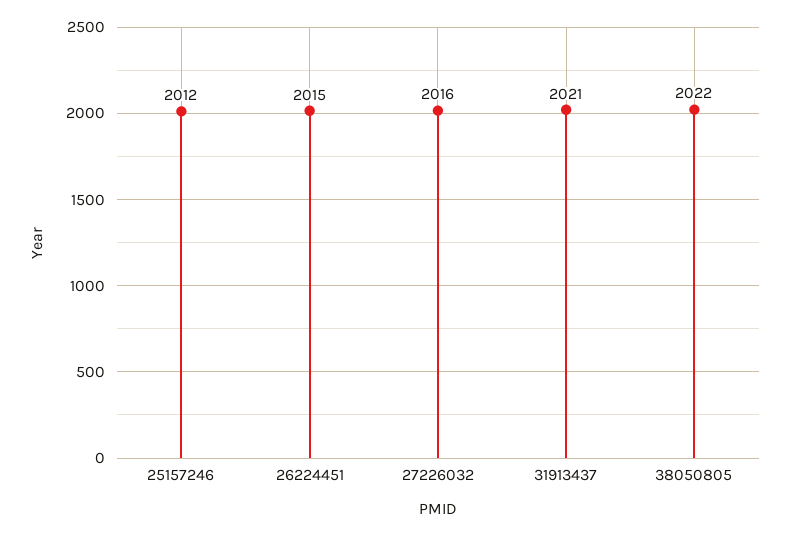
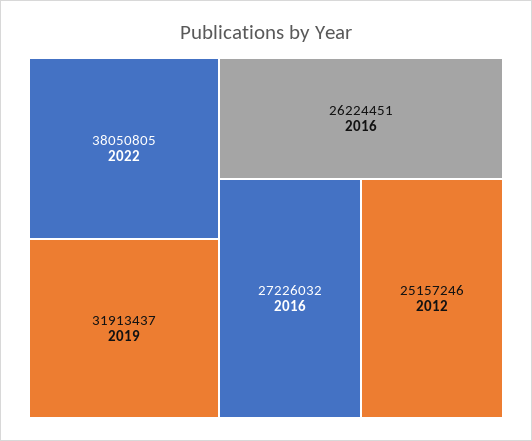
26224451: 2015 -> 2016
31913437: 2021 -> 2019

